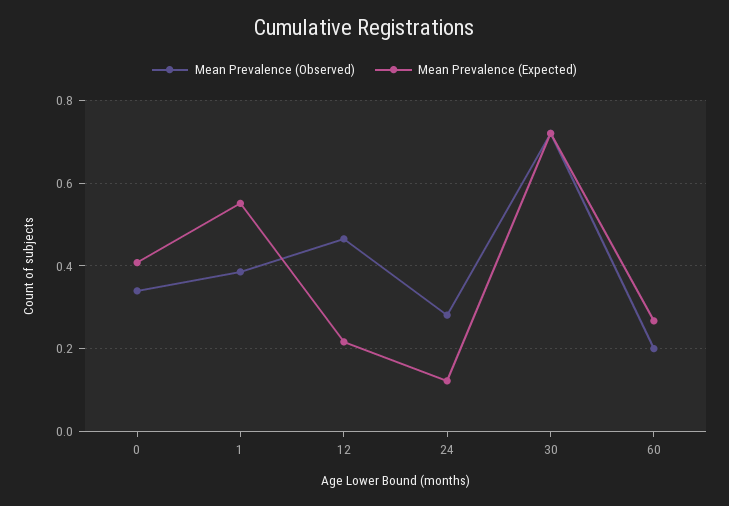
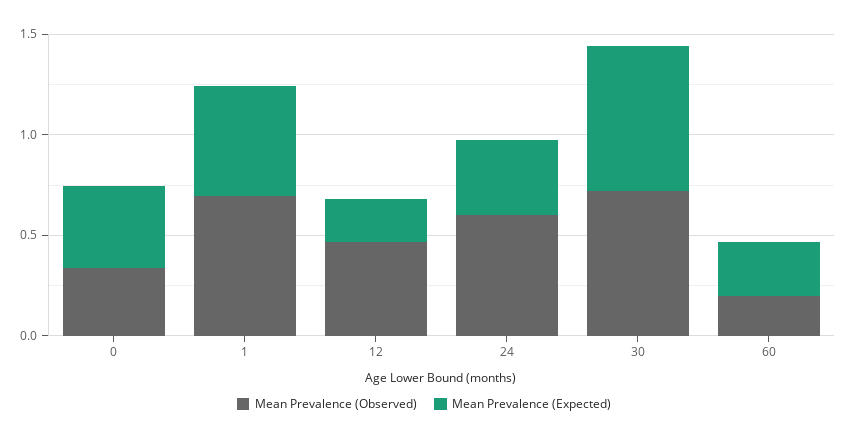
Mean Prevalence (Observed), 1: 0.38 -> 0.7
Mean Prevalence (Observed), 24: 0.28 -> 0.6
Mean Prevalence (Expected), 24: 0.12 -> 0.4

